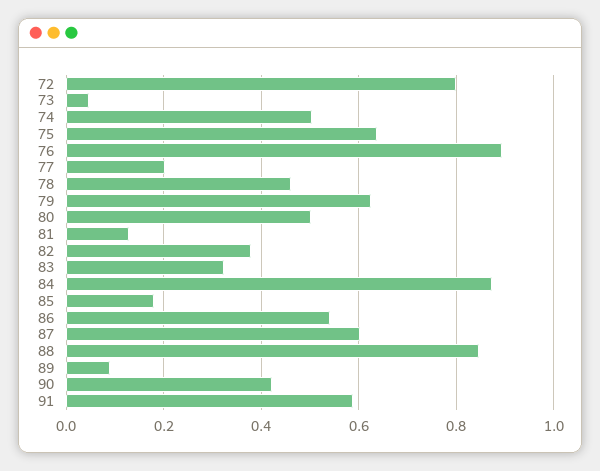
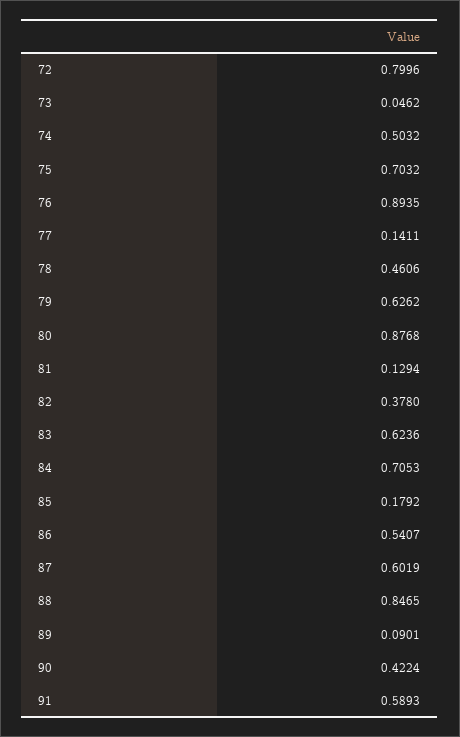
75: 0.64 -> 0.7032
77: 0.2 -> 0.1411
80: 0.5 -> 0.8768
83: 0.32 -> 0.6236
84: 0.88 -> 0.7053

